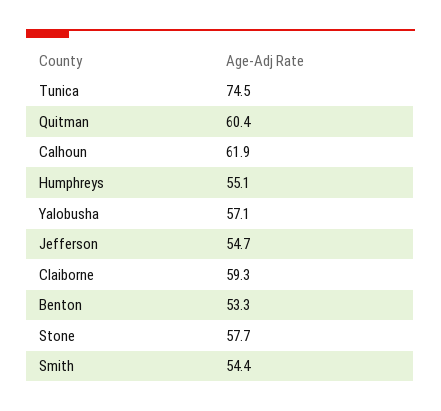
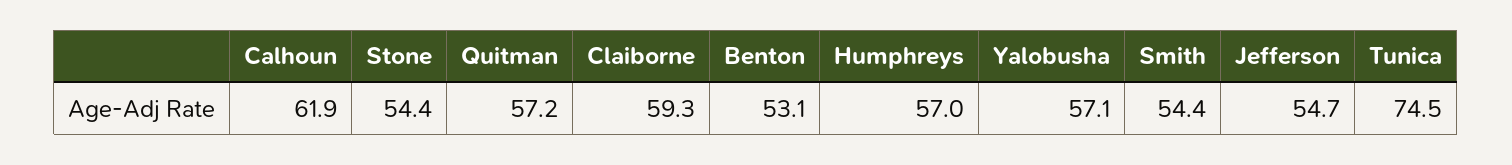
Quitman: 60.4 -> 57.2
Humphreys: 55.1 -> 57
Benton: 53.3 -> 53.1
Stone: 57.7 -> 54.4

